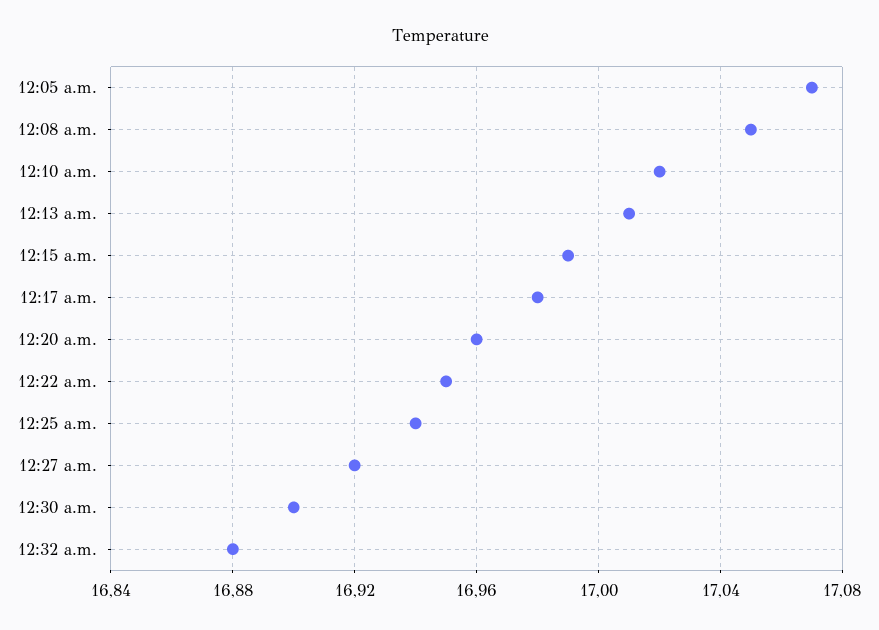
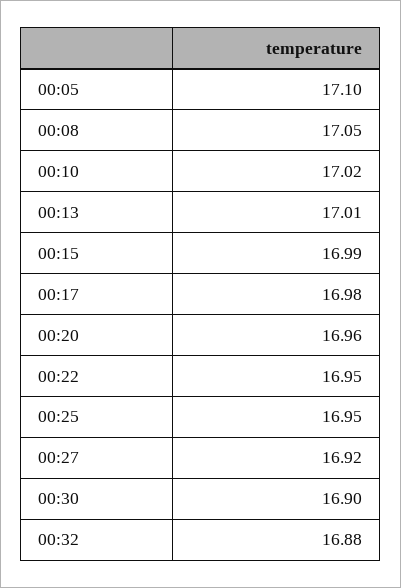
12:05 a.m.: 17.07 -> 17.1
12:25 a.m.: 16.94 -> 16.95

